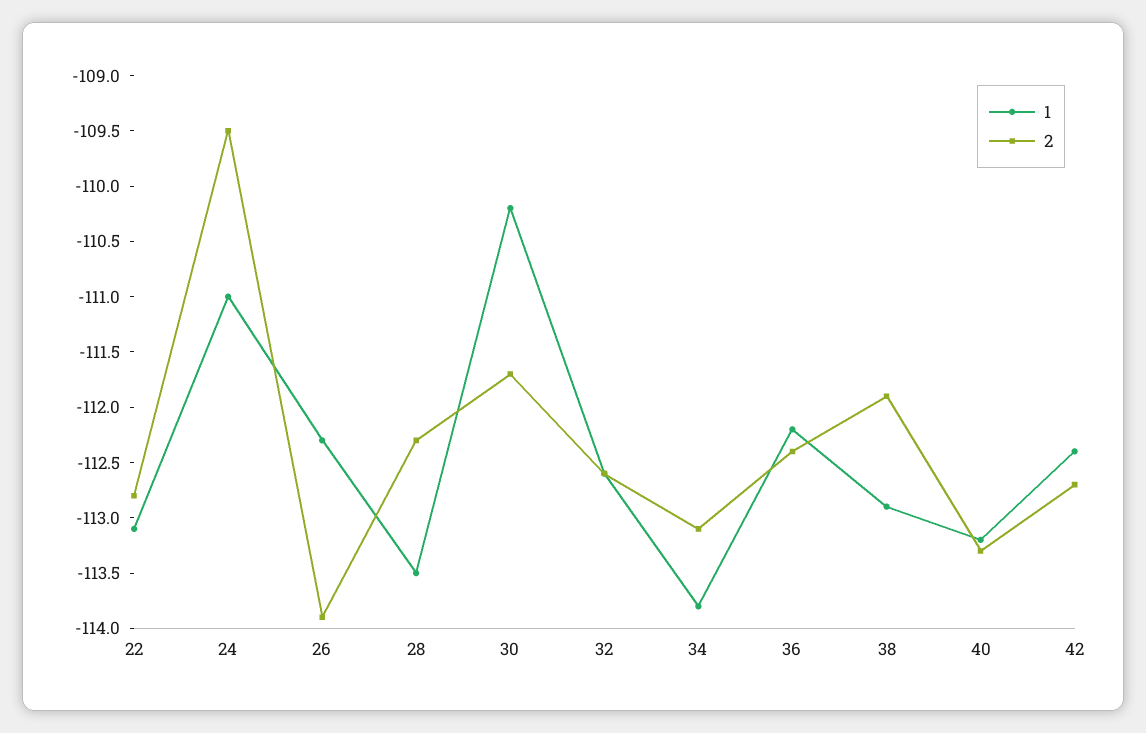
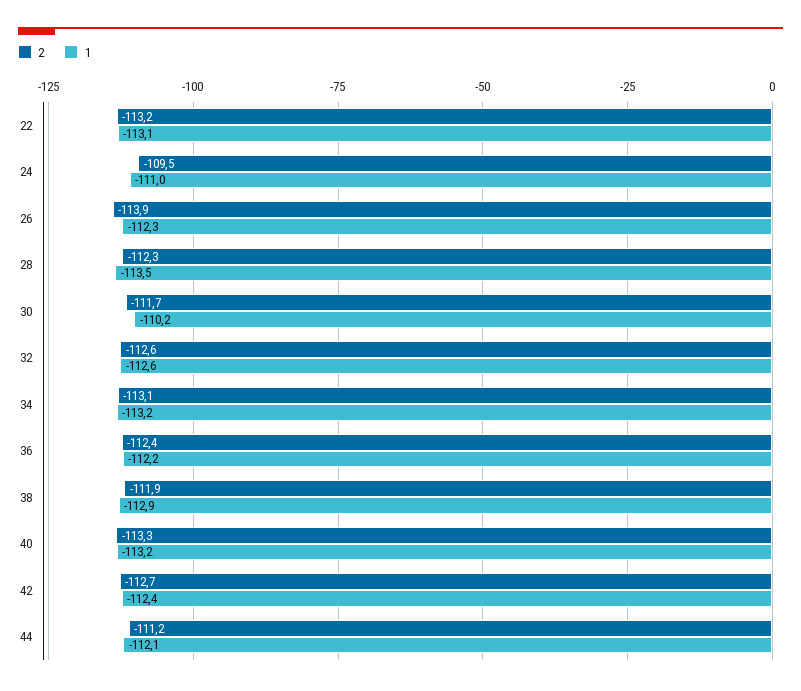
2, 22: -112.8 -> -113.2
1, 34: -113.8 -> -113.2
2, 44: none -> -111.2
1, 44: none -> -112.1

